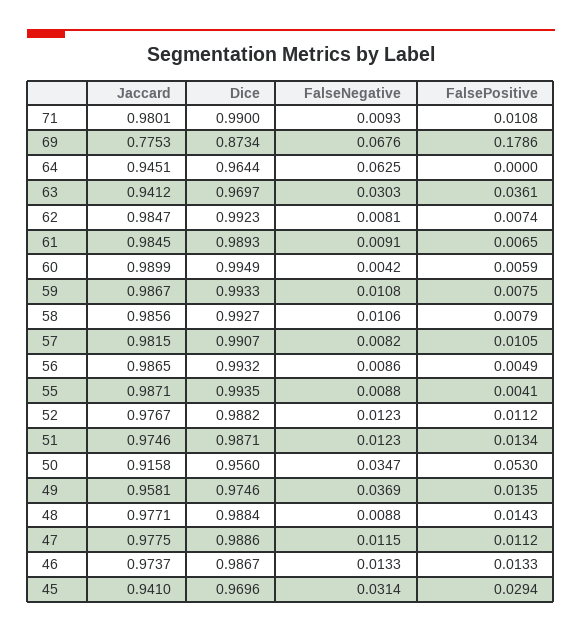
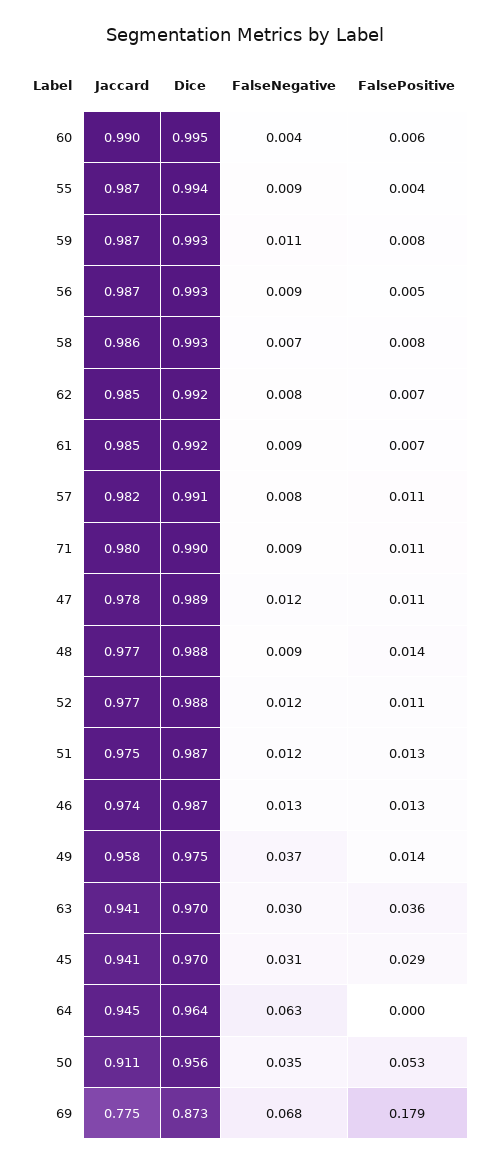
Dice, 61: 0.9893 -> 0.992
FalseNegative, 58: 0.0106 -> 0.007
Jaccard, 50: 0.9158 -> 0.911

